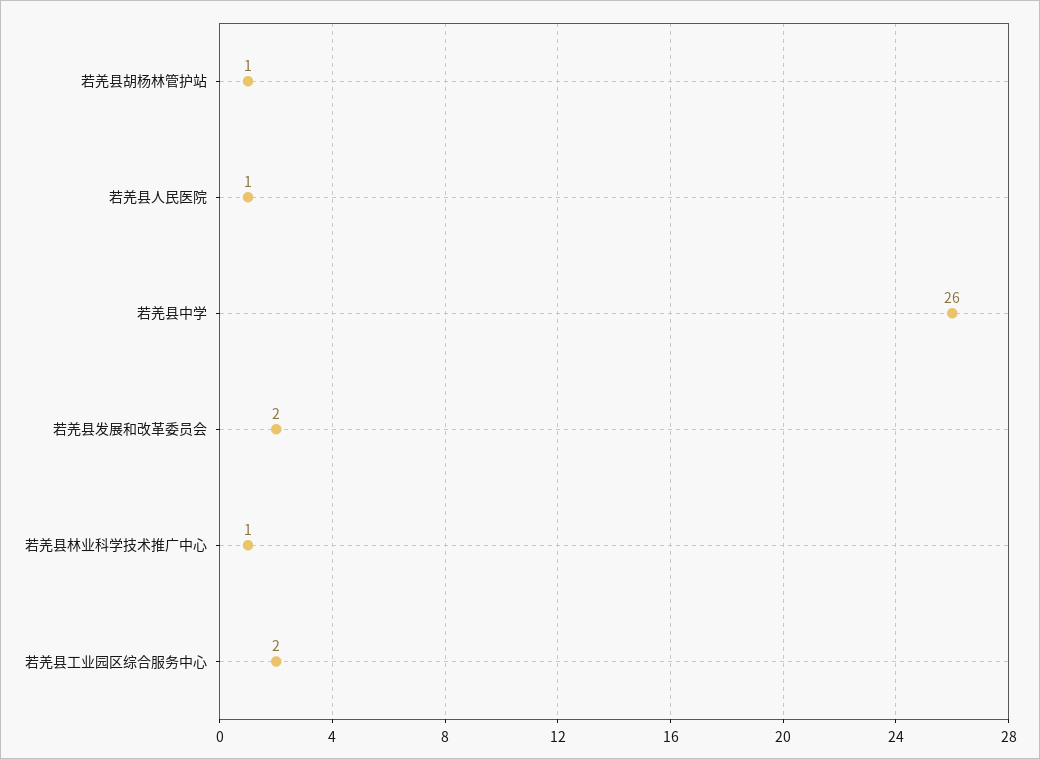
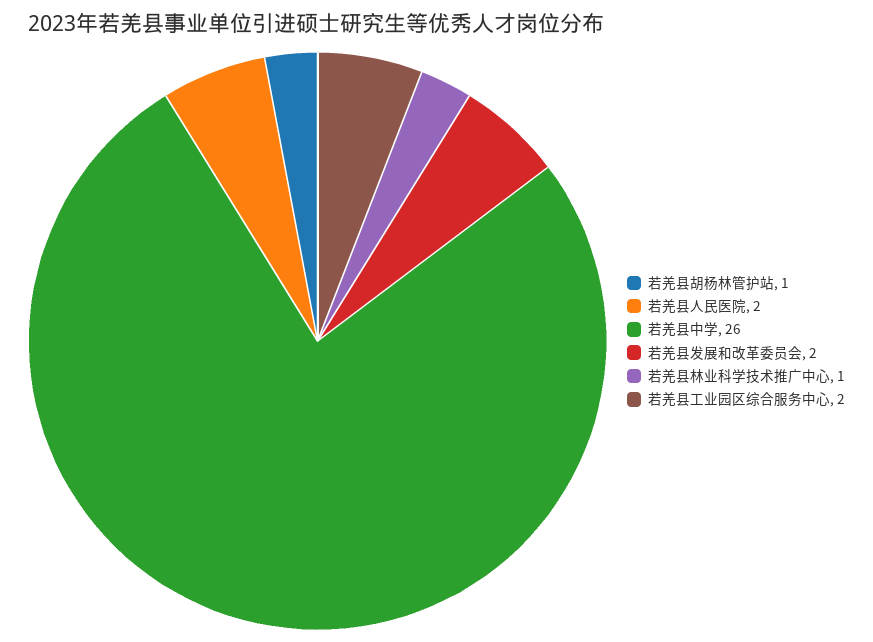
若羌县人民医院: 1 -> 2

